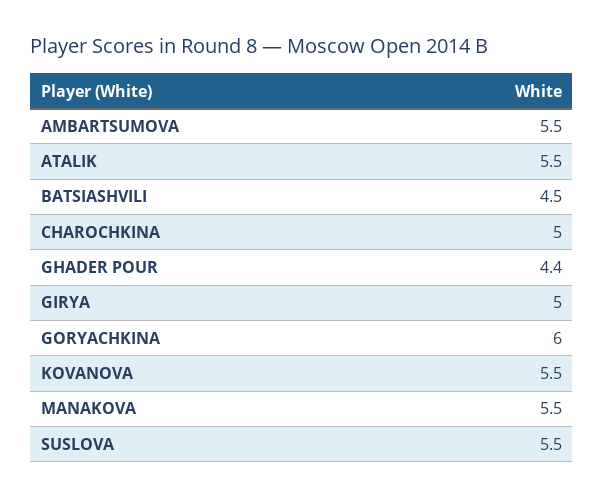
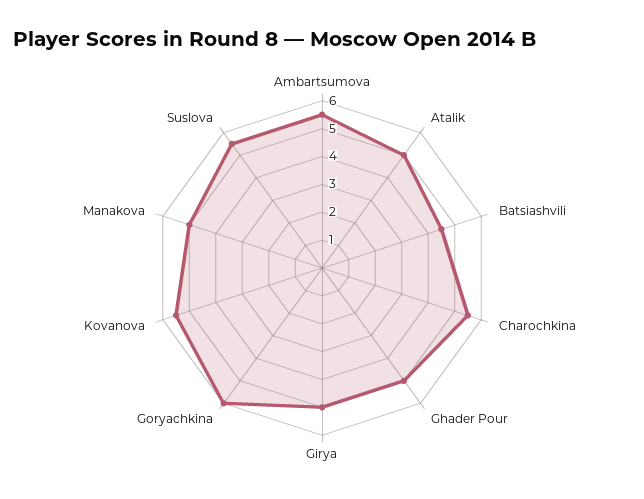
ATALIK: 5.5 -> 5
CHAROCHKINA: 5 -> 5.5
GHADER POUR: 4.4 -> 5
MANAKOVA: 5.5 -> 5

